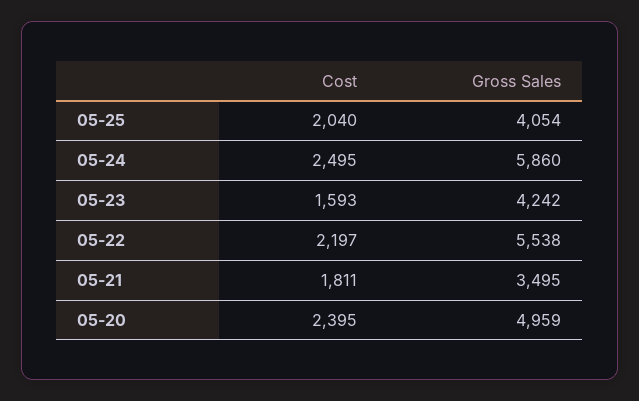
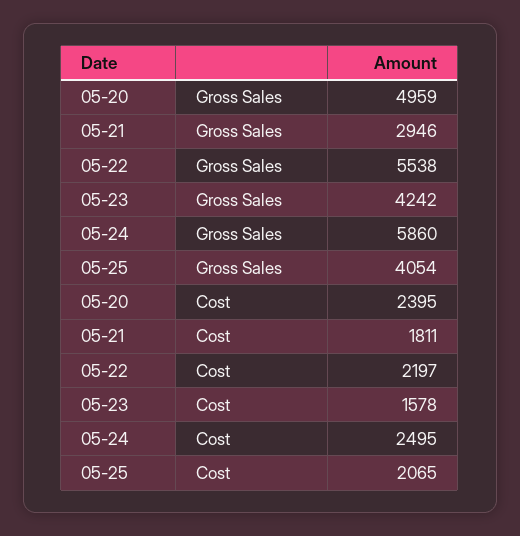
Cost, 05-25: 2040 -> 2065
Cost, 05-23: 1593 -> 1578
Gross Sales, 05-21: 3495 -> 2946

